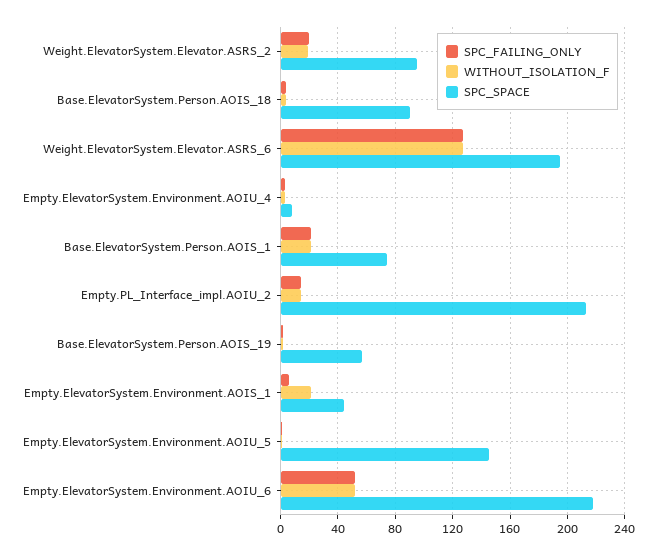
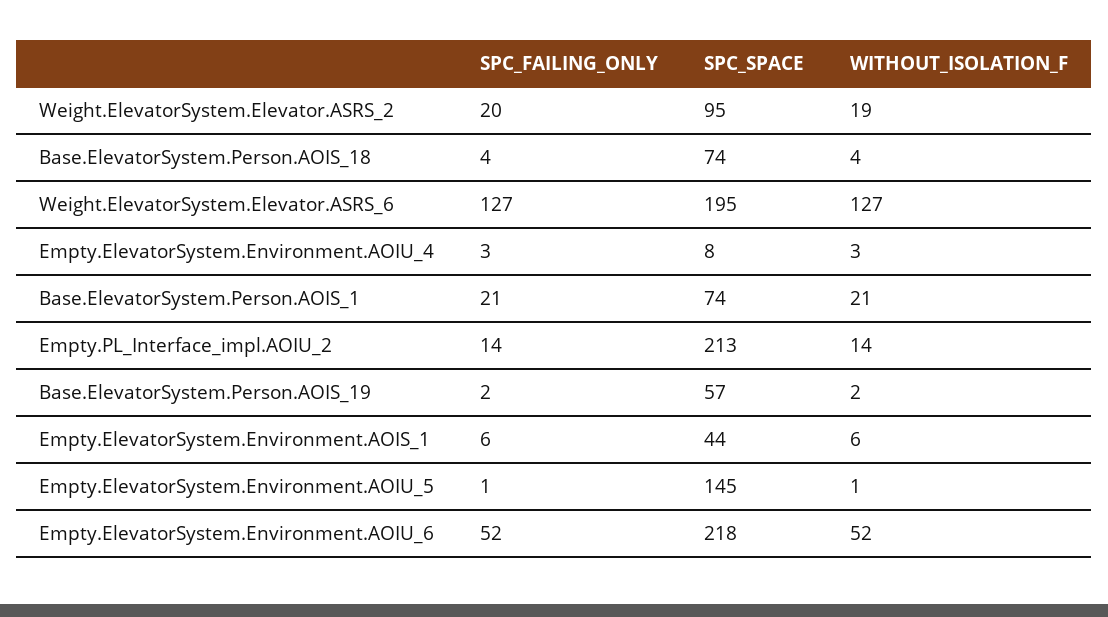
SPC_SPACE, Base.ElevatorSystem.Person.AOIS_18: 90 -> 74
WITHOUT_ISOLATION_F, Empty.ElevatorSystem.Environment.AOIS_1: 20 -> 6

